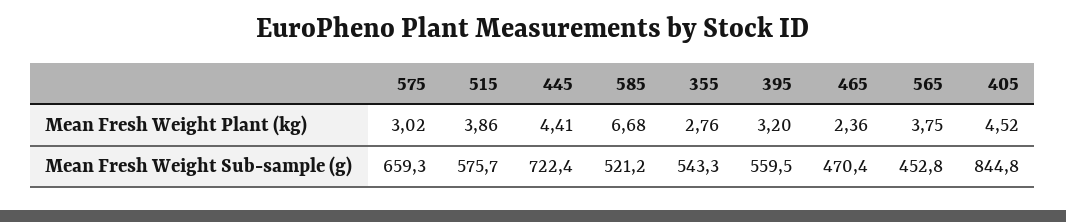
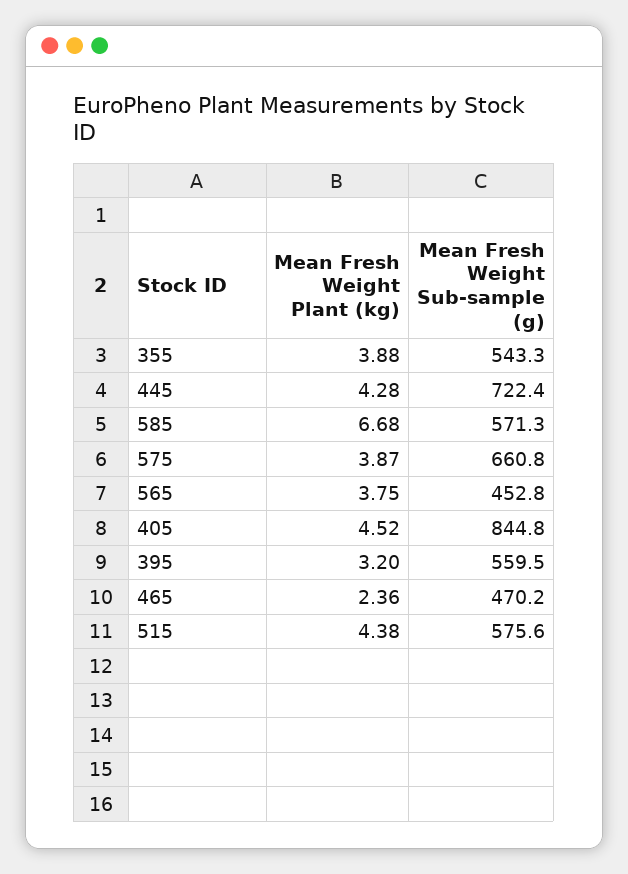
575, Mean Fresh Weight Plant (kg): 3.02 -> 3.87
515, Mean Fresh Weight Plant (kg): 3.86 -> 4.38
445, Mean Fresh Weight Plant (kg): 4.41 -> 4.28
355, Mean Fresh Weight Plant (kg): 2.76 -> 3.88
575, Mean Fresh Weight Sub-sample (g): 659.3 -> 660.8
515, Mean Fresh Weight Sub-sample (g): 575.7 -> 575.6
585, Mean Fresh Weight Sub-sample (g): 521.2 -> 571.3
465, Mean Fresh Weight Sub-sample (g): 470.4 -> 470.2

